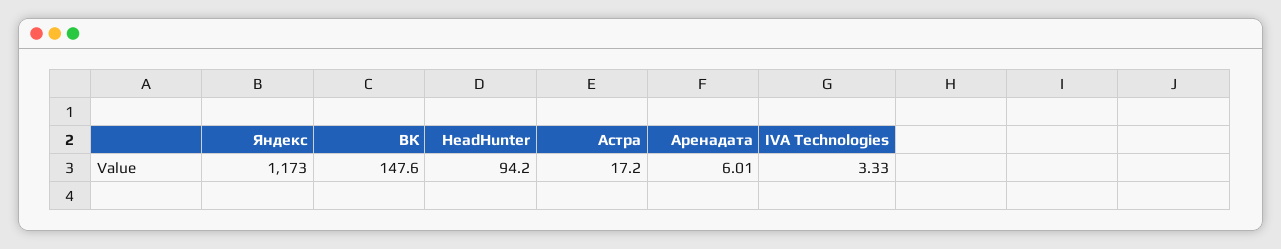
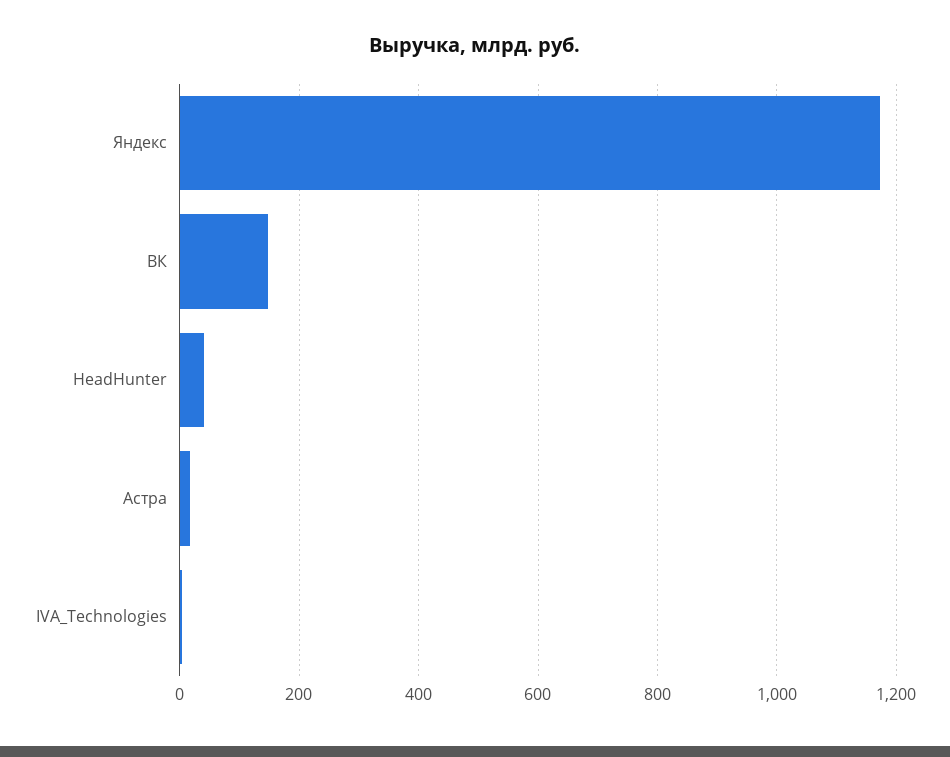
HeadHunter: 94.2 -> 40
Аренадата: 6.01 -> none

